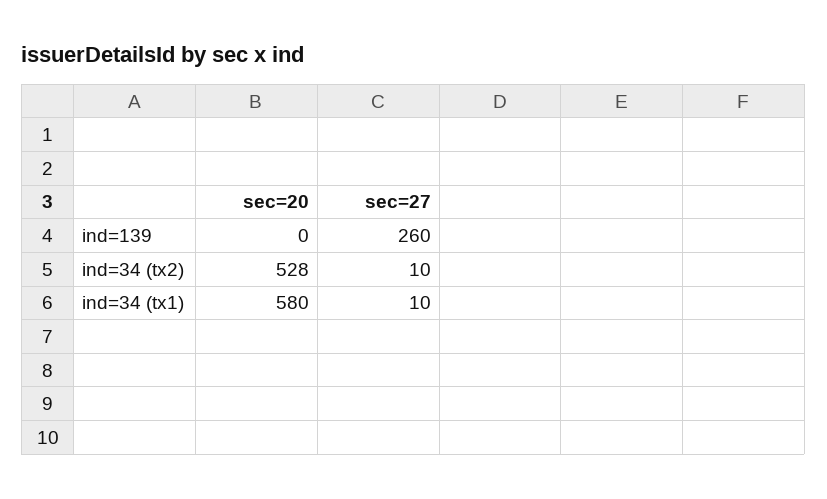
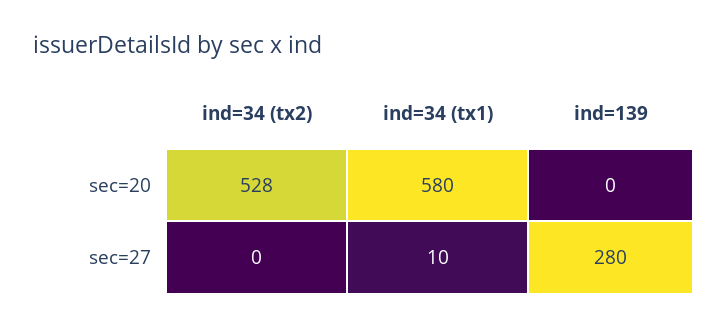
sec=27, ind=139: 260 -> 280
sec=27, ind=34 (tx2): 10 -> 0

